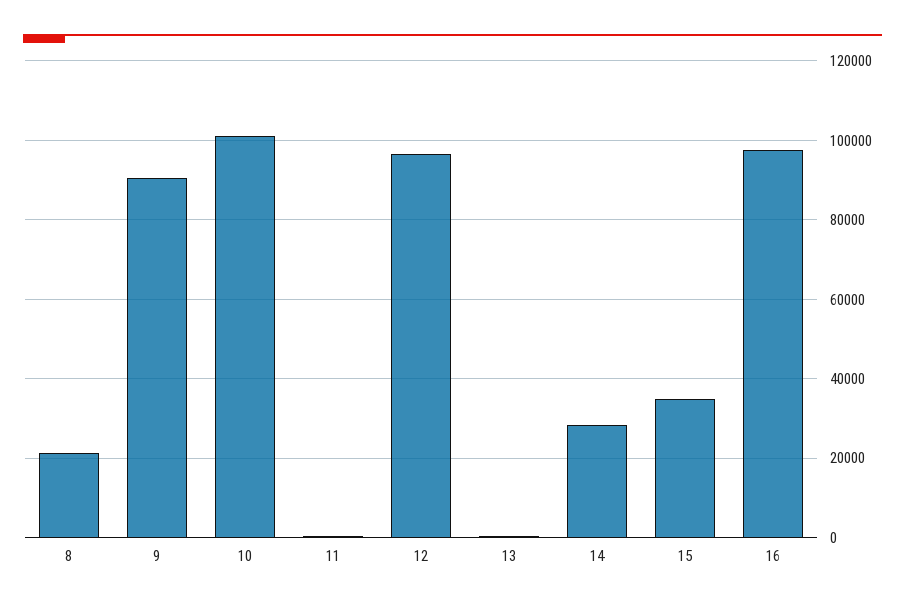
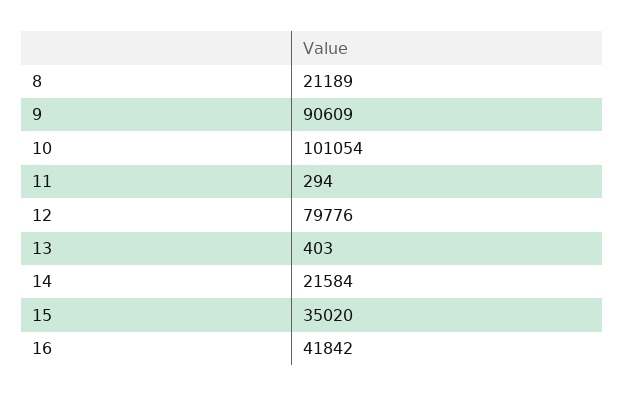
12: 96000 -> 79776
14: 28000 -> 21584
16: 98000 -> 41842

